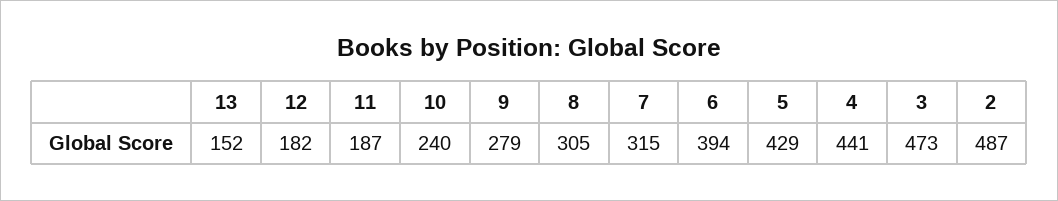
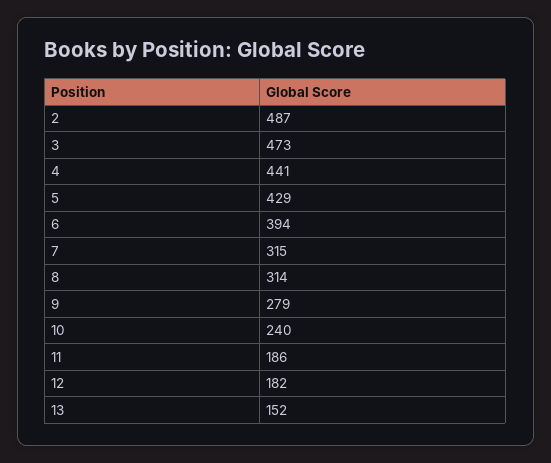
11: 187 -> 186
8: 305 -> 314

